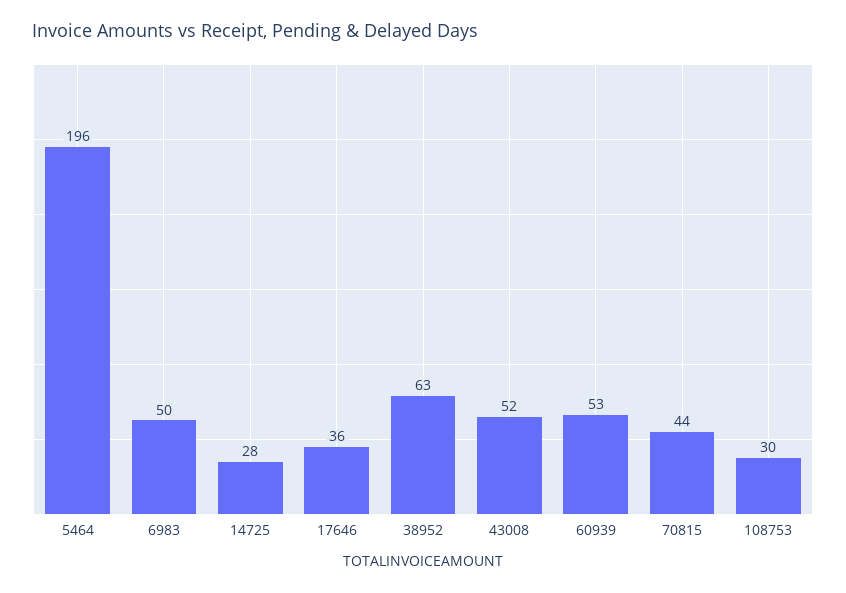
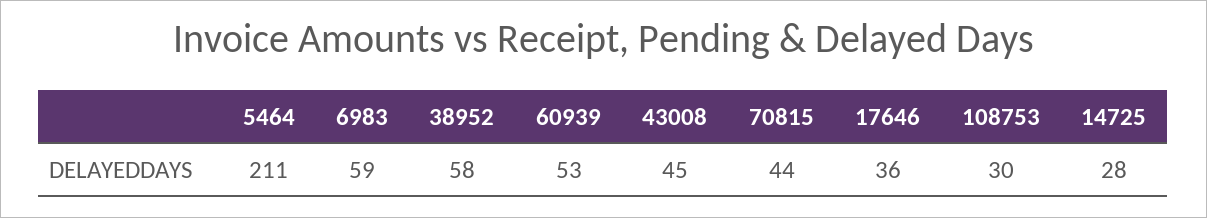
5464: 196 -> 211
6983: 50 -> 59
38952: 63 -> 58
43008: 52 -> 45

